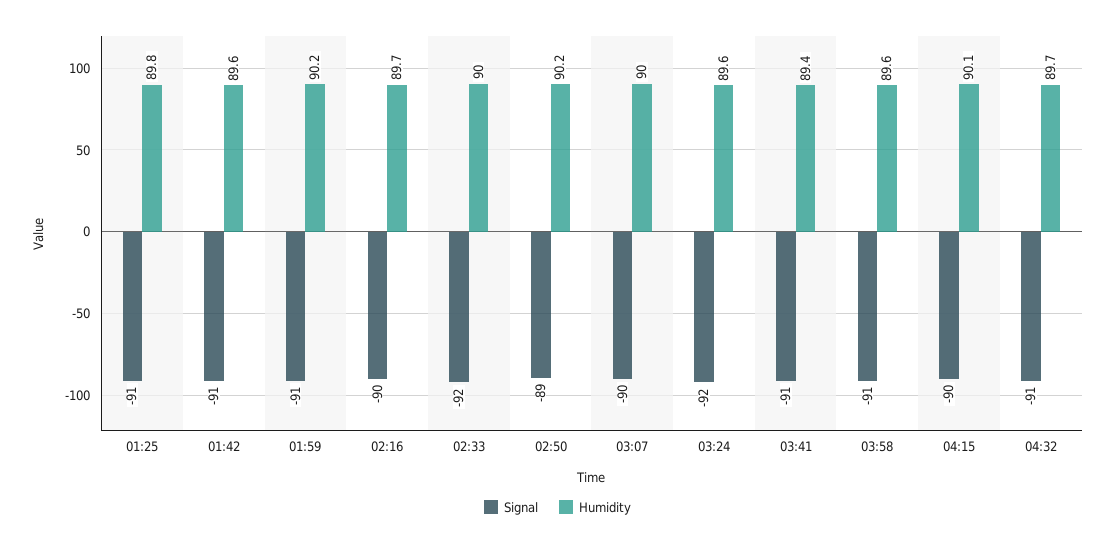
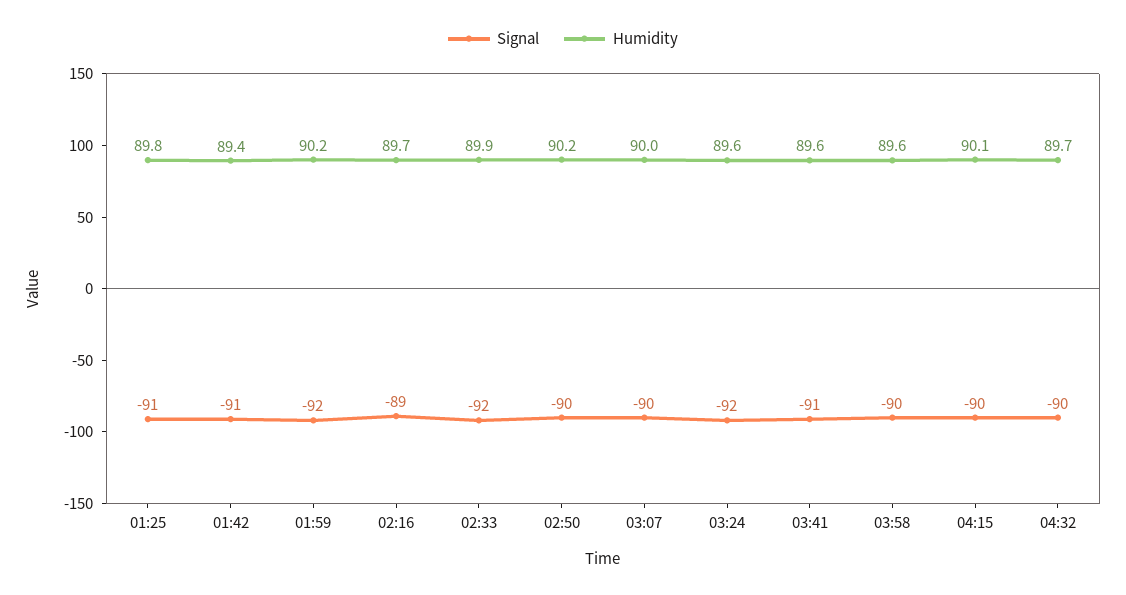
Humidity, 01:42: 89.6 -> 89.4
Signal, 01:59: -91 -> -92
Signal, 02:16: -90 -> -89
Humidity, 02:33: 90 -> 89.9
Signal, 02:50: -89 -> -90
Humidity, 03:41: 89.4 -> 89.6
Signal, 03:58: -91 -> -90
Signal, 04:32: -91 -> -90

